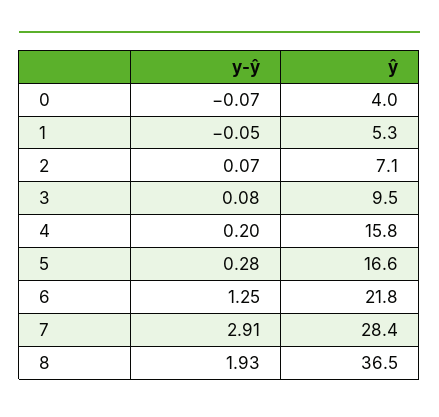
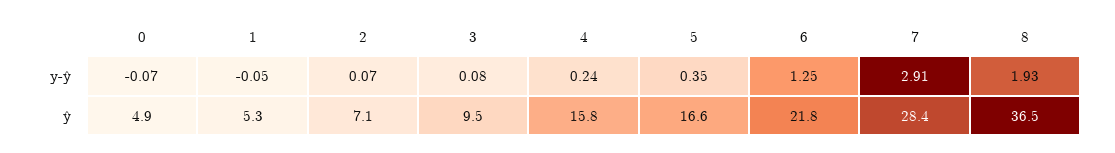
ŷ, 0: 4 -> 4.9
y-ŷ, 4: 0.2 -> 0.24
y-ŷ, 5: 0.28 -> 0.35

